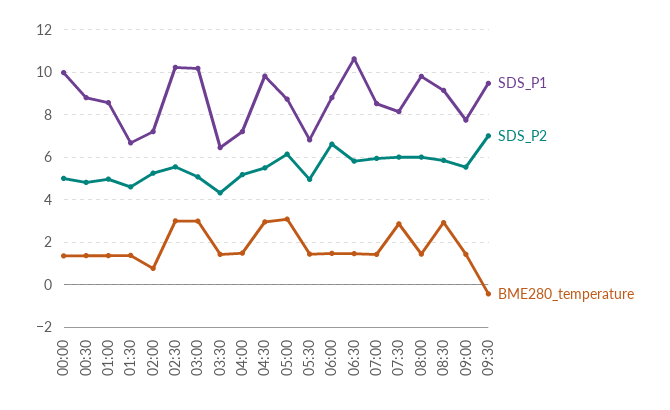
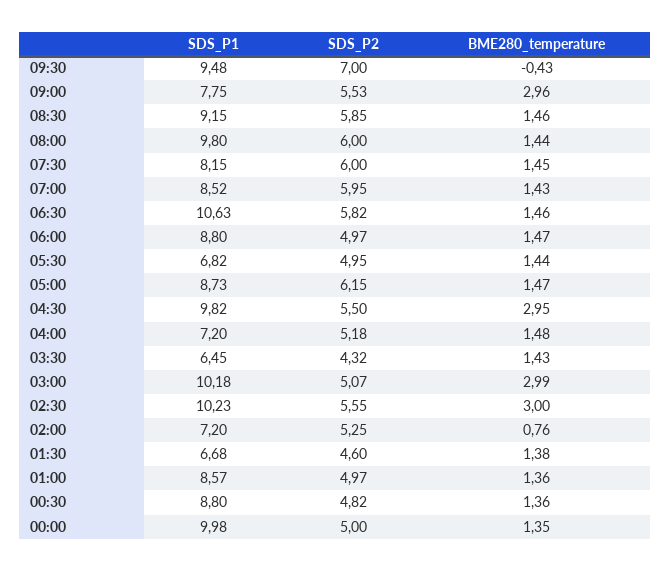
BME280_temperature, 05:00: 3 -> 1.47
SDS_P2, 06:00: 6.5 -> 4.97
BME280_temperature, 07:30: 3 -> 1.45
BME280_temperature, 08:30: 3 -> 1.46
BME280_temperature, 09:00: 1.5 -> 2.96

